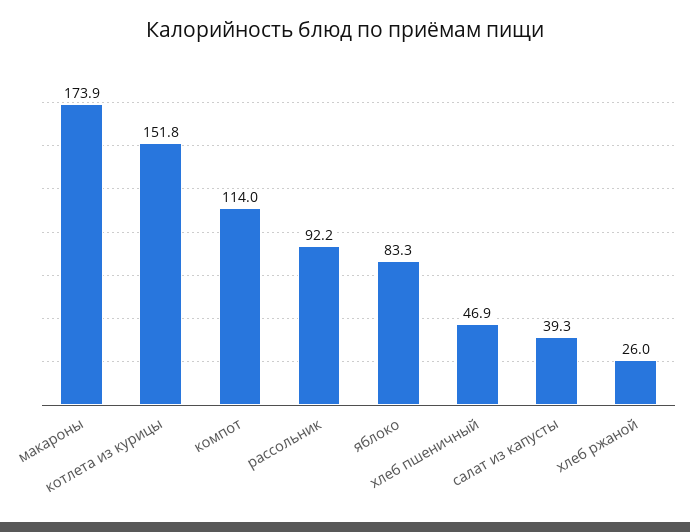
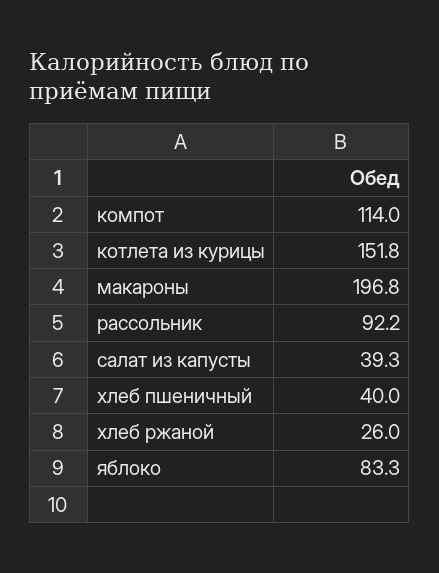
макароны: 173.9 -> 196.8
хлеб пшеничный: 46.9 -> 40

